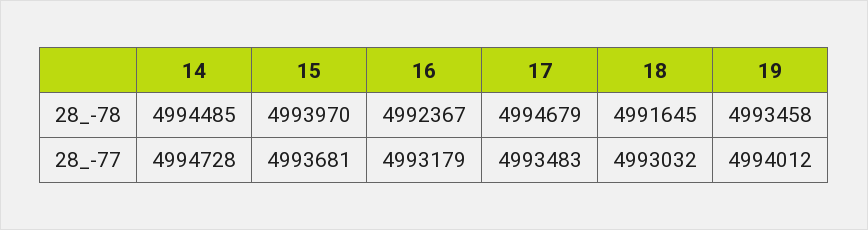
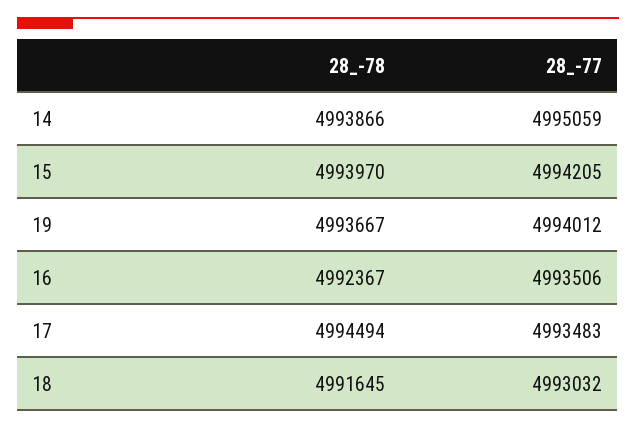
14, 28_-78: 4994485 -> 4993866
17, 28_-78: 4994679 -> 4994494
19, 28_-78: 4993458 -> 4993667
14, 28_-77: 4994728 -> 4995059
15, 28_-77: 4993681 -> 4994205
16, 28_-77: 4993179 -> 4993506

